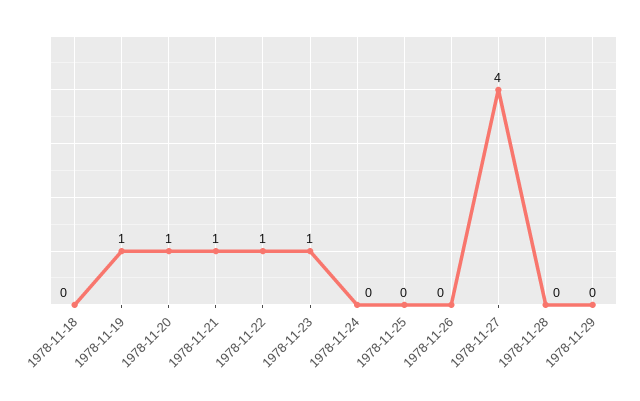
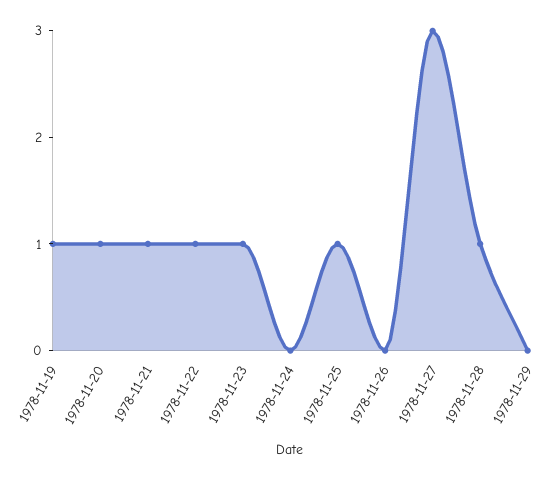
1978-11-18: 0 -> none
1978-11-25: 0 -> 1
1978-11-27: 4 -> 3
1978-11-28: 0 -> 1

